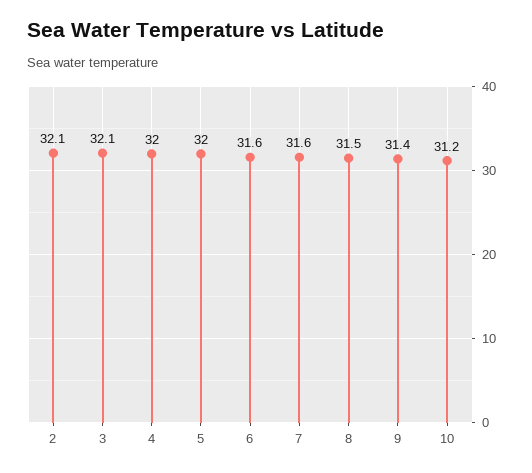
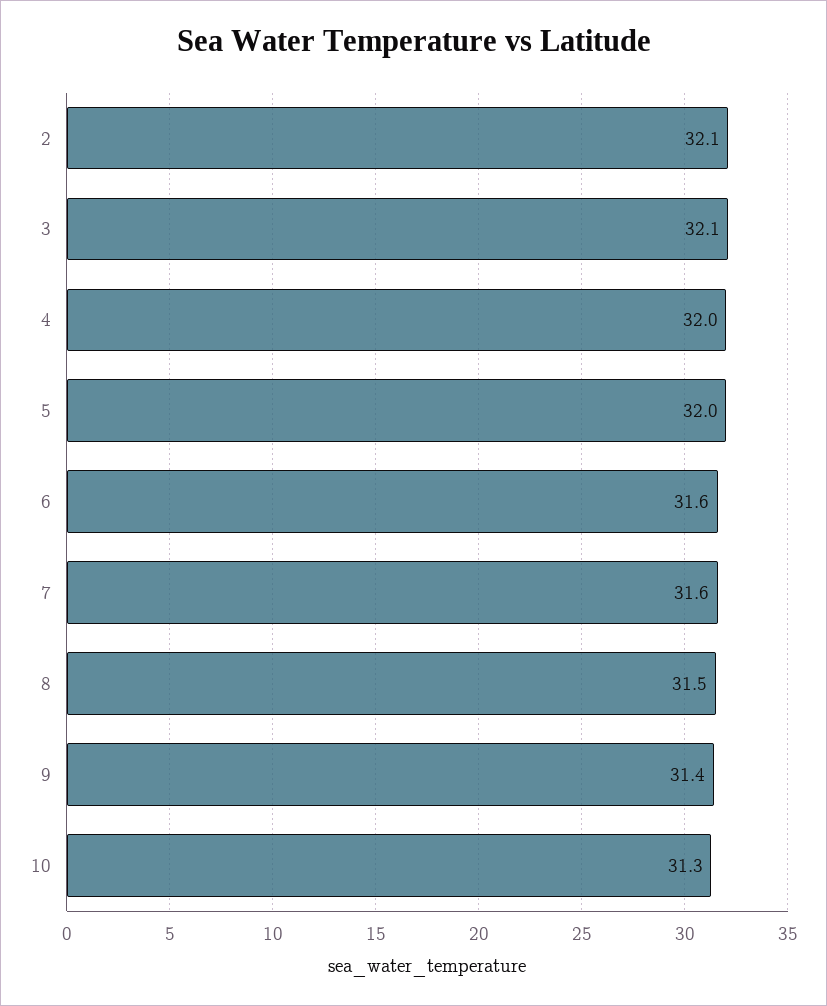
10: 31.2 -> 31.3

